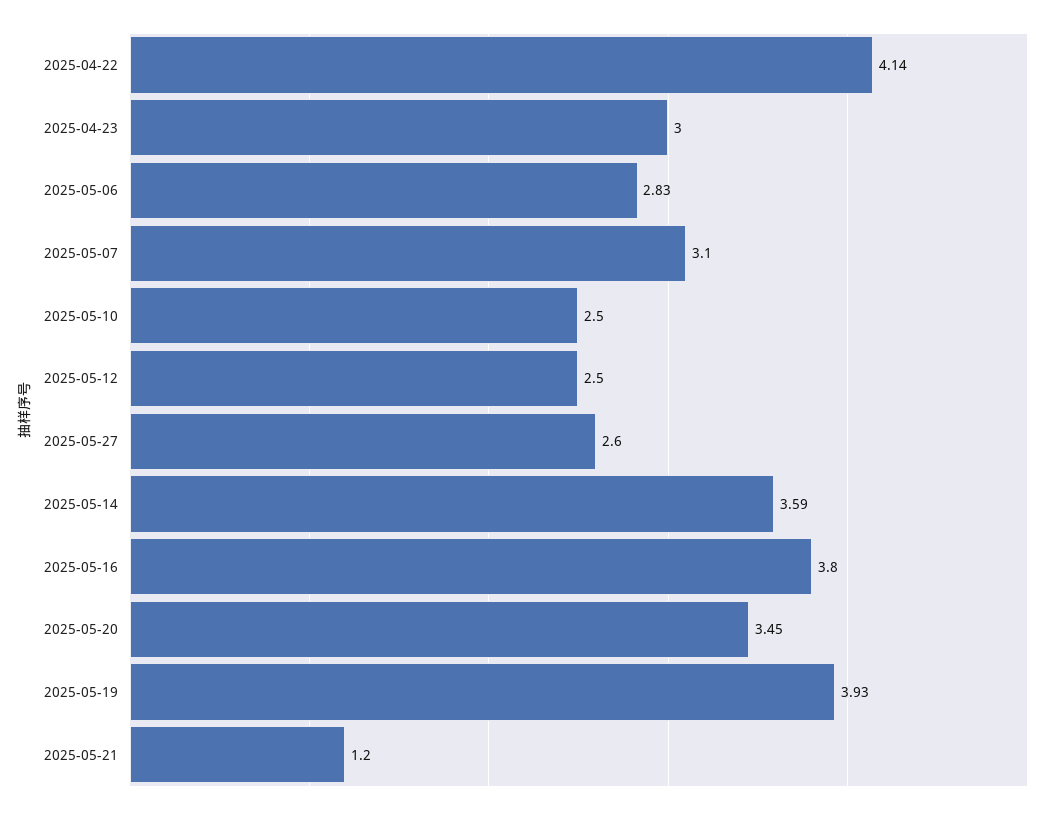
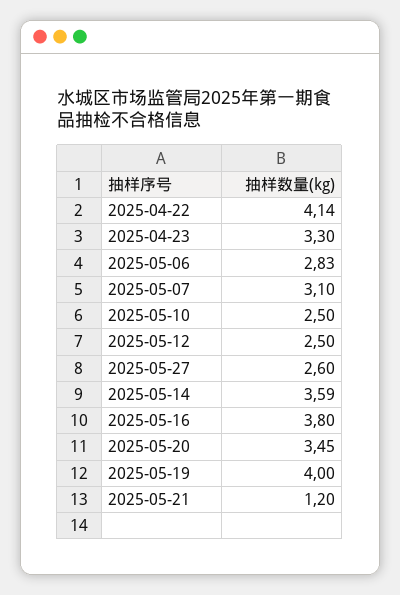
2025-04-23: 3 -> 3.3
2025-05-19: 3.93 -> 4

